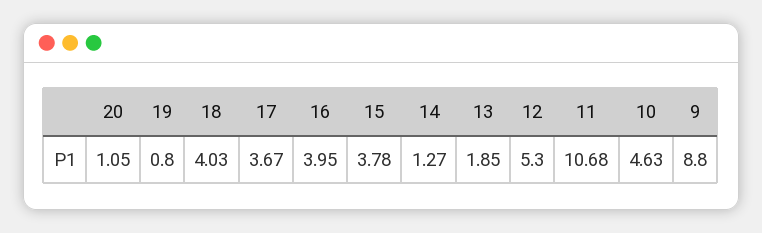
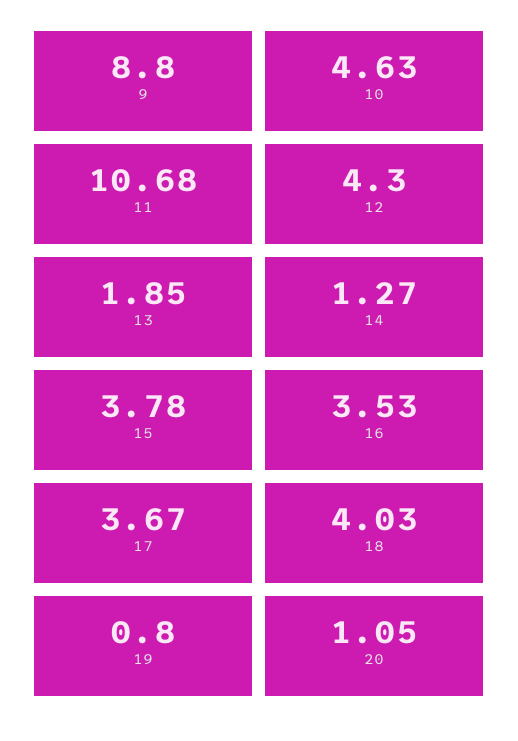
16: 3.95 -> 3.53
12: 5.3 -> 4.3

